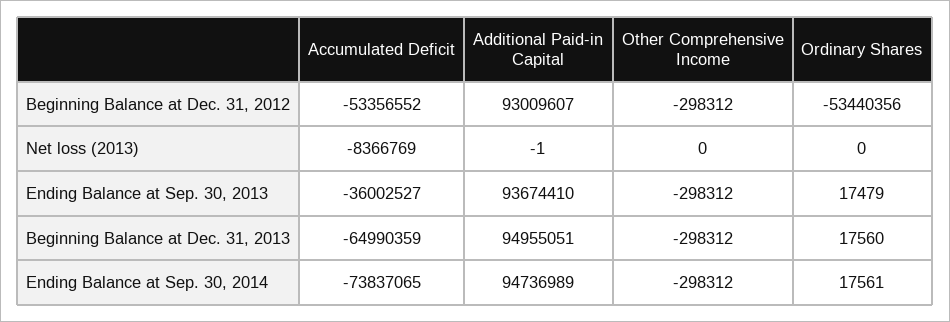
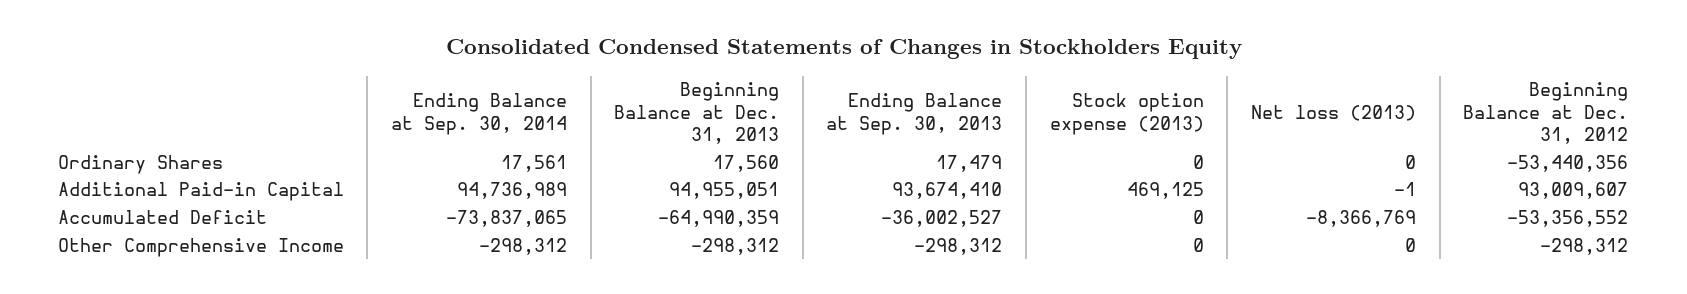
Ordinary Shares, Stock option expense (2013): none -> 0
Additional Paid-in Capital, Stock option expense (2013): none -> 469125
Accumulated Deficit, Stock option expense (2013): none -> 0
Other Comprehensive Income, Stock option expense (2013): none -> 0

